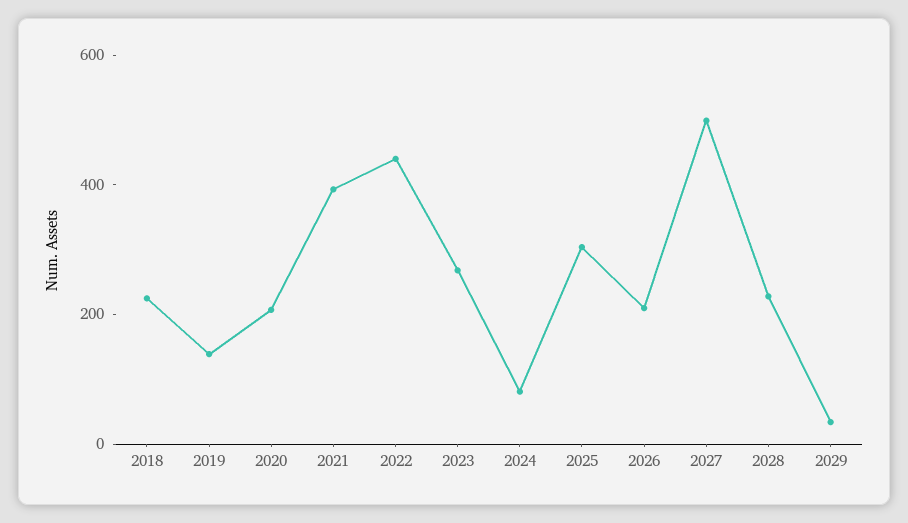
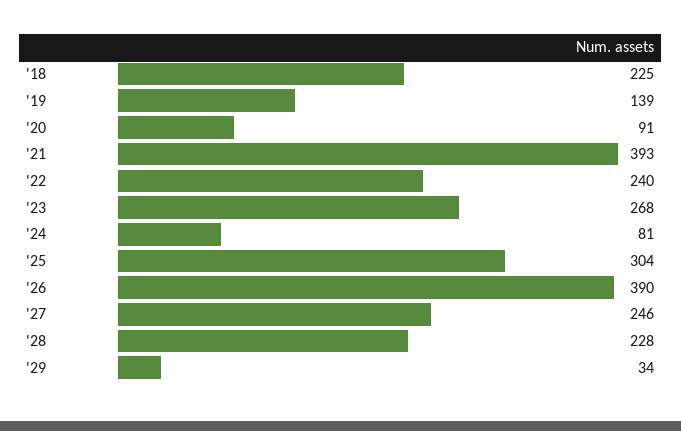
2020: 200 -> 91
2022: 450 -> 240
2026: 200 -> 390
2027: 500 -> 246

